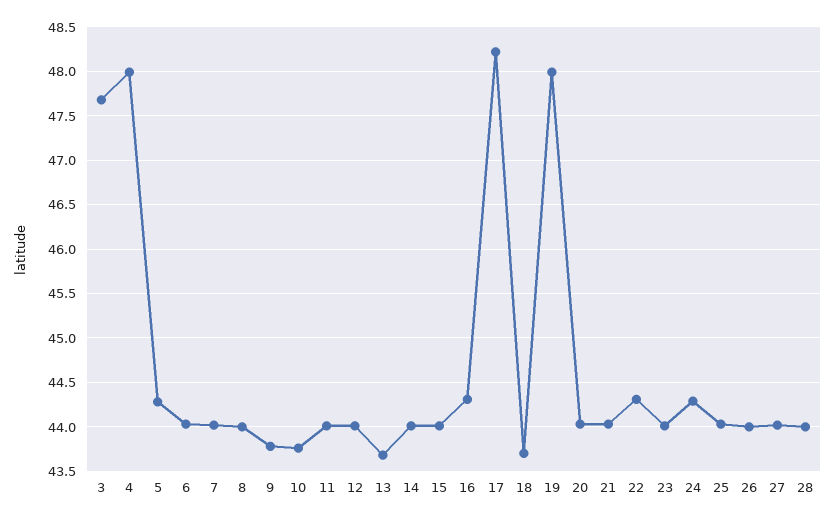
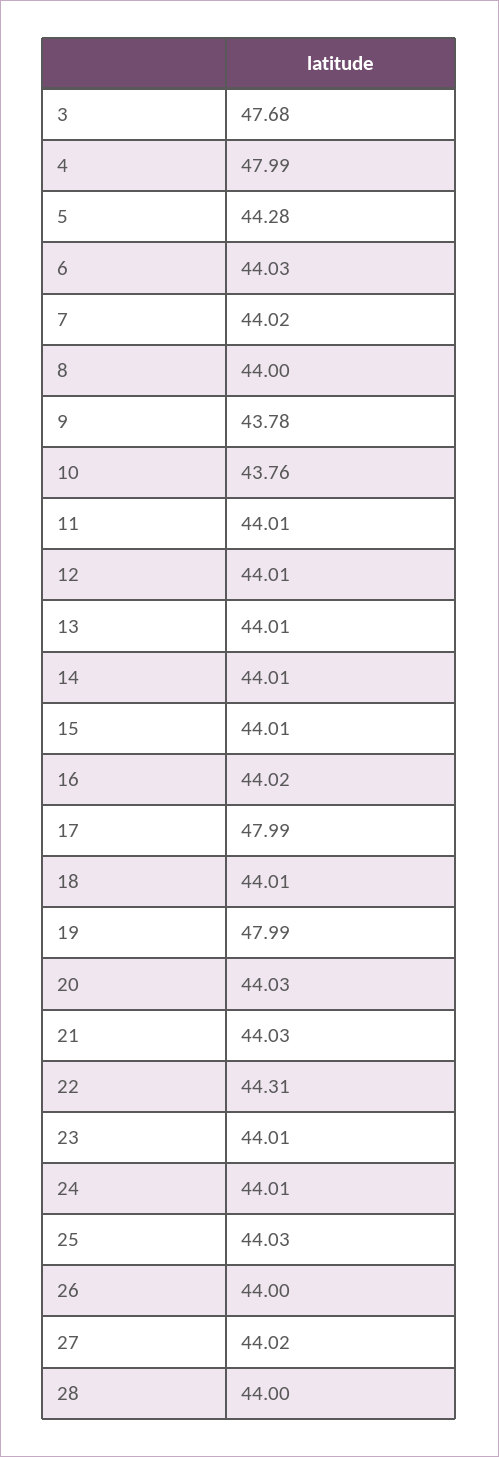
13: 43.7 -> 44.01
16: 44.3 -> 44.02
17: 48.2 -> 47.99
18: 43.7 -> 44.01
24: 44.3 -> 44.01

